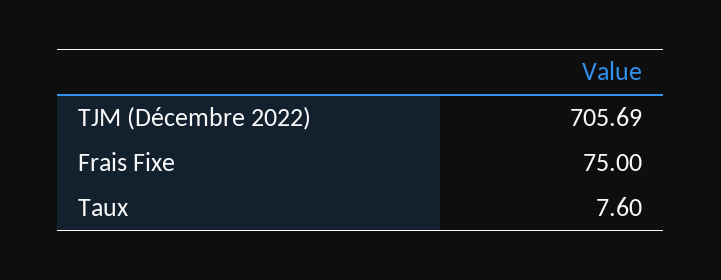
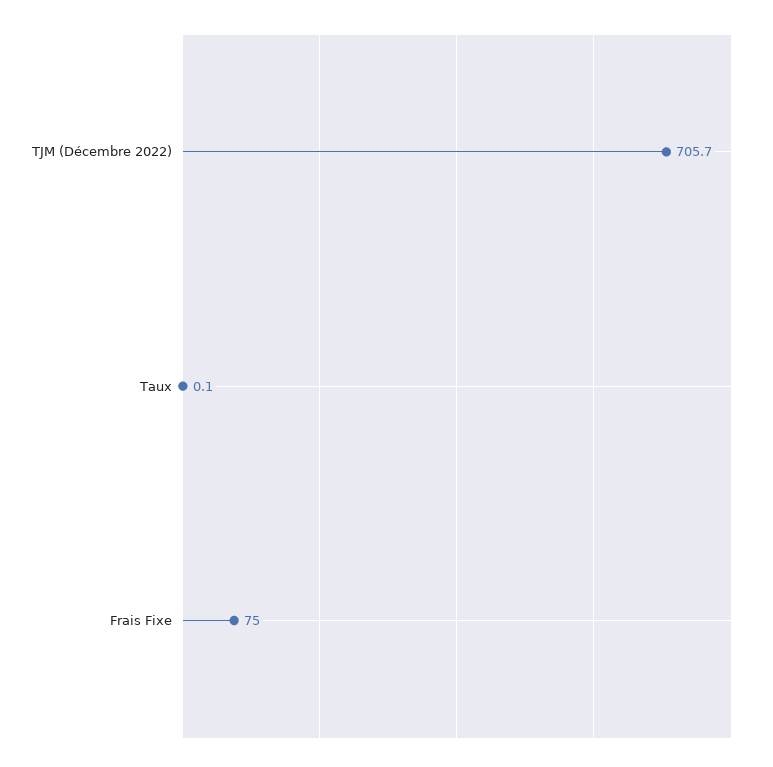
Taux: 7.6 -> 0.1

